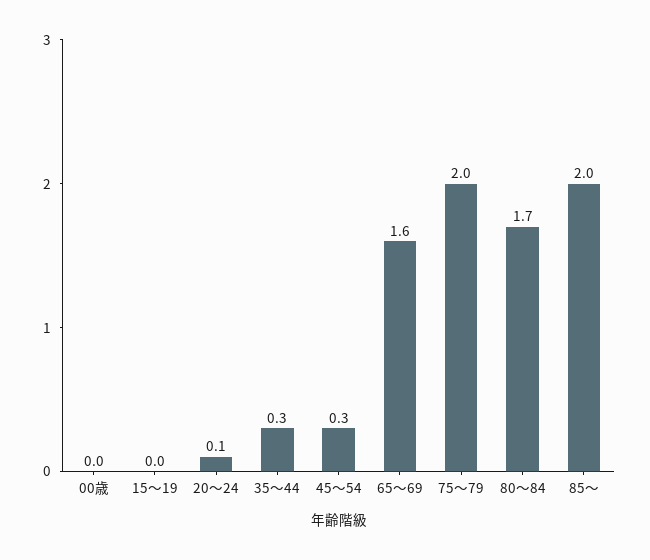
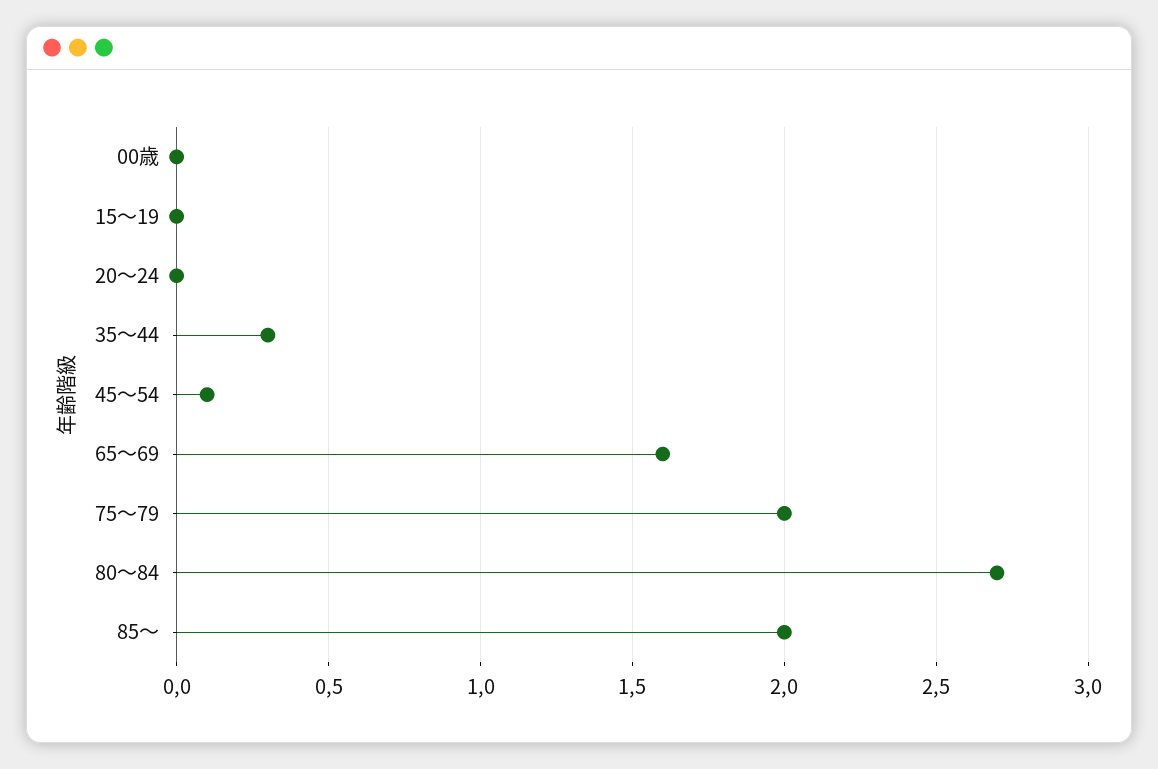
20～24: 0.1 -> 0
45～54: 0.3 -> 0.1
80～84: 1.7 -> 2.7

